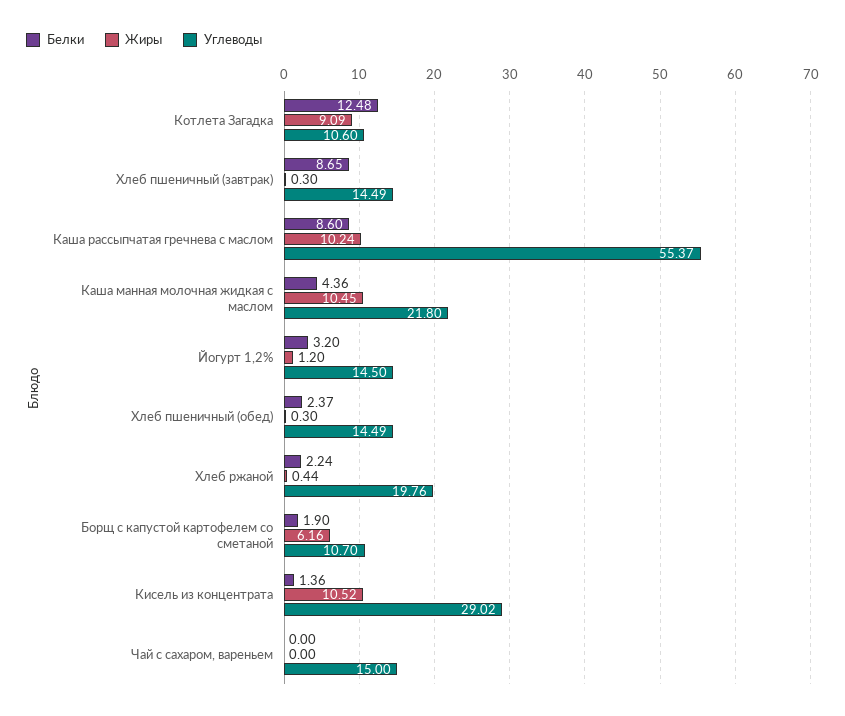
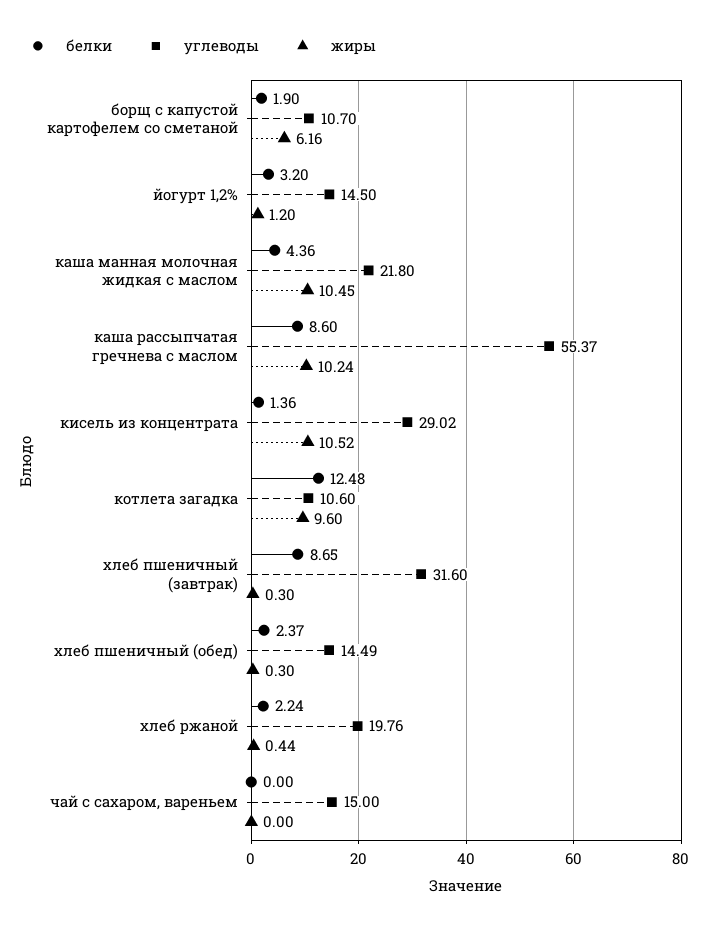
Жиры, Котлета Загадка: 9.09 -> 9.6
Углеводы, Хлеб пшеничный (завтрак): 14.49 -> 31.6

